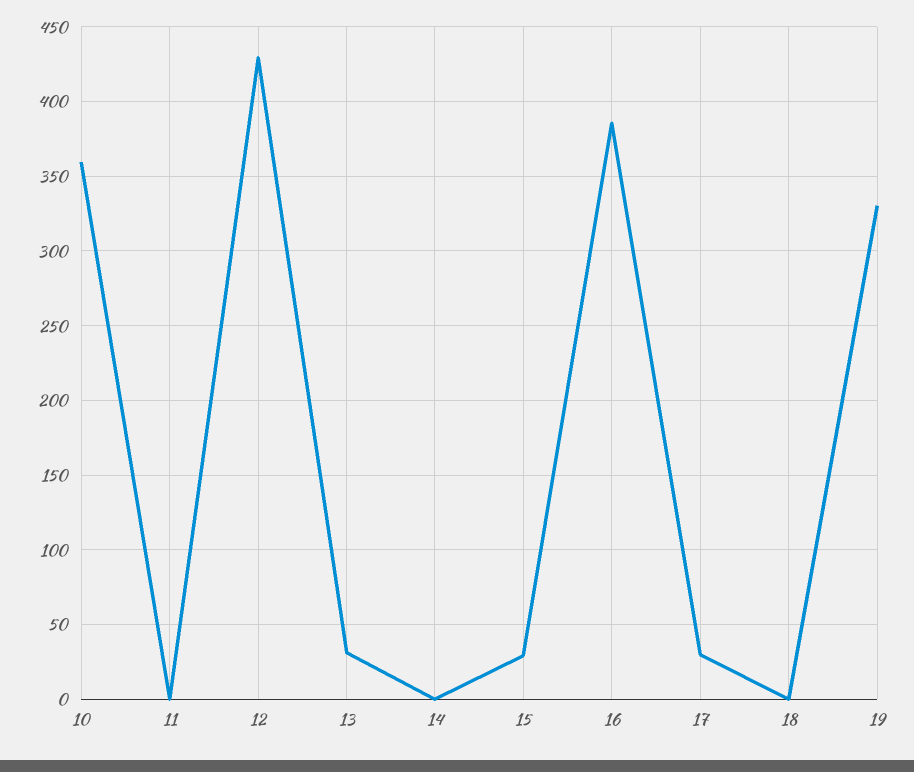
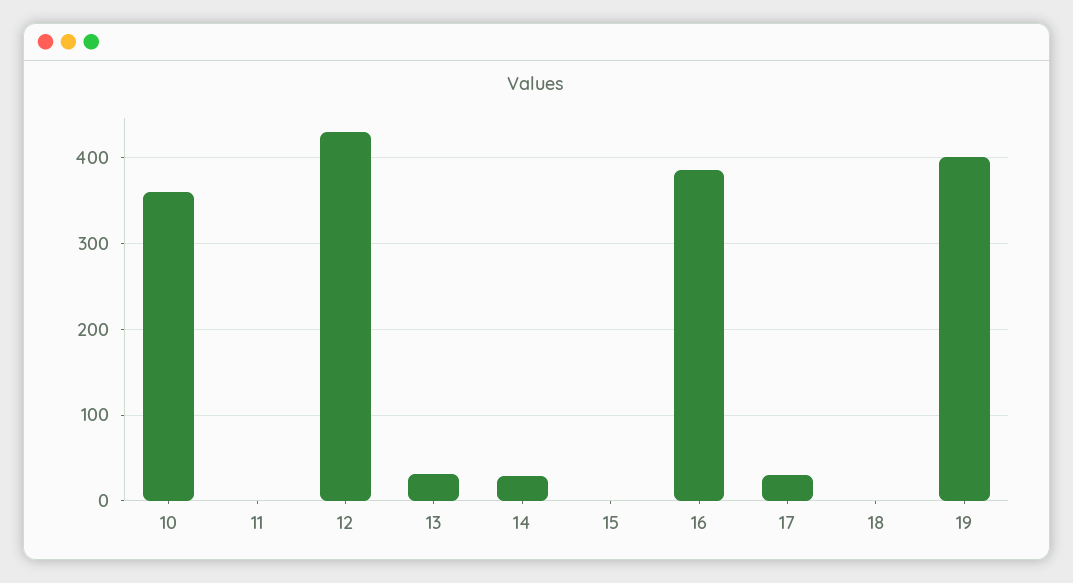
14: 0 -> 30
15: 30 -> 0
19: 330 -> 400

